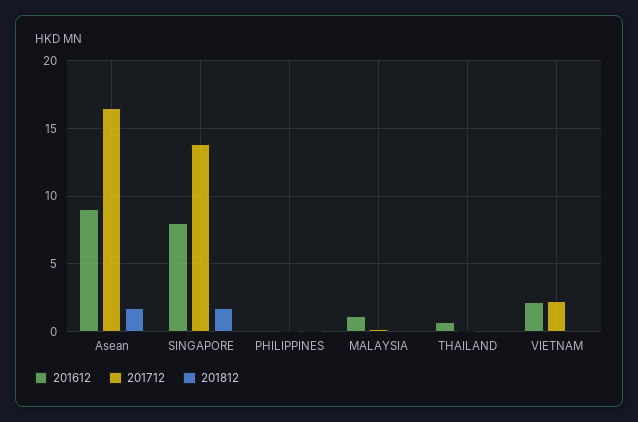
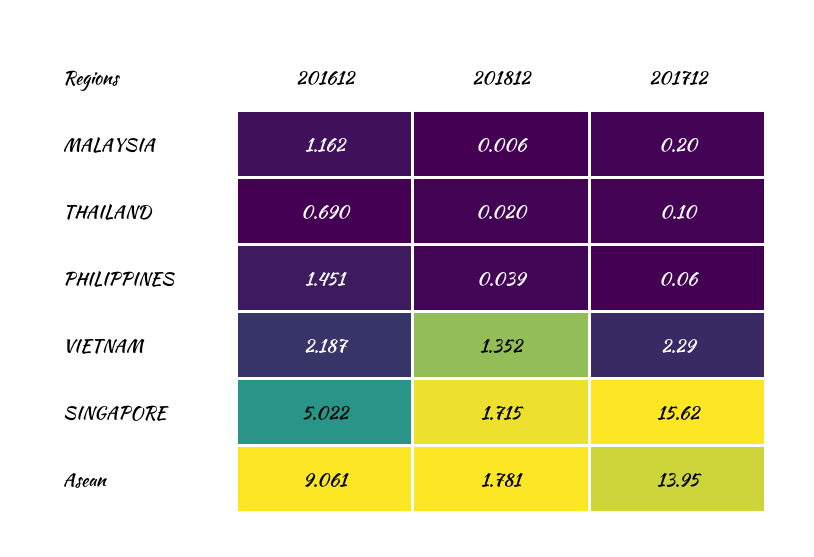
201712, Asean: 16.5 -> 13.95
201612, SINGAPORE: 8 -> 5.022
201712, SINGAPORE: 14 -> 15.62
201612, PHILIPPINES: 0 -> 1.451
201812, VIETNAM: 0 -> 1.352

